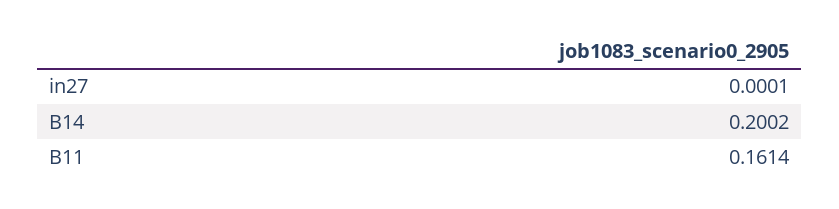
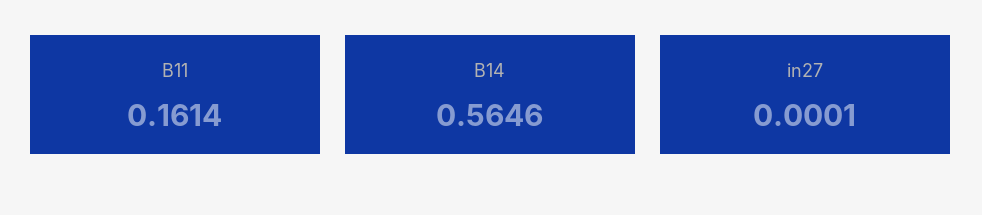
B14: 0.2002 -> 0.5646

